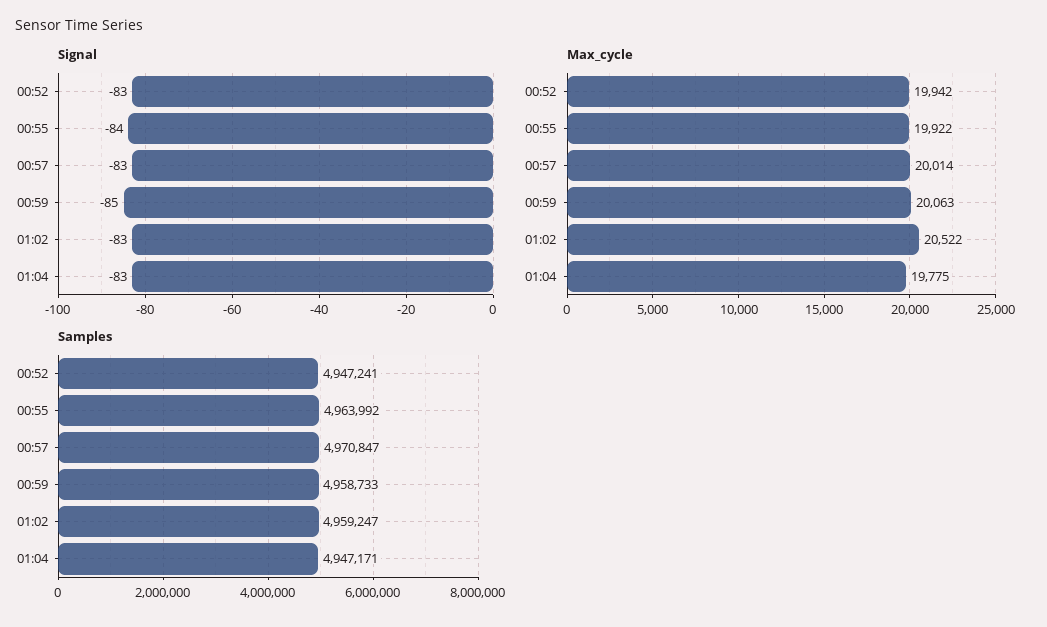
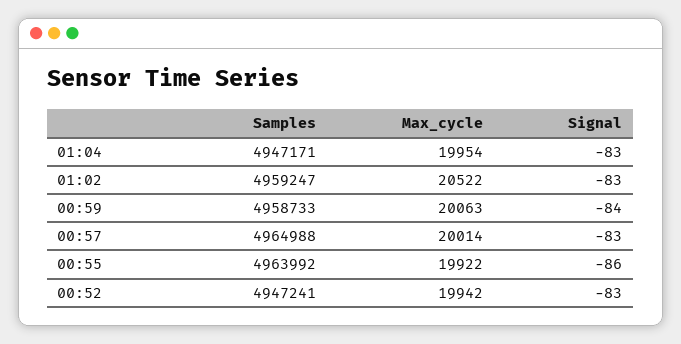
Signal, 00:55: -84 -> -86
Signal, 00:59: -85 -> -84
Max_cycle, 01:04: 19775 -> 19954
Samples, 00:57: 4970847 -> 4964988

